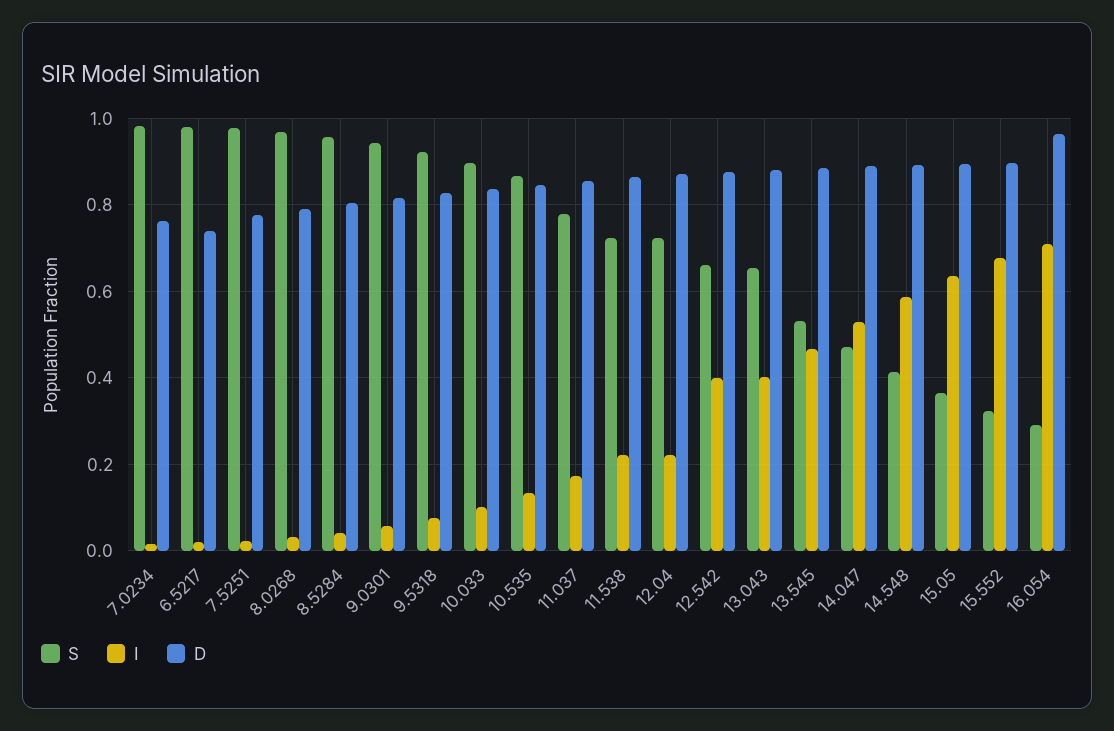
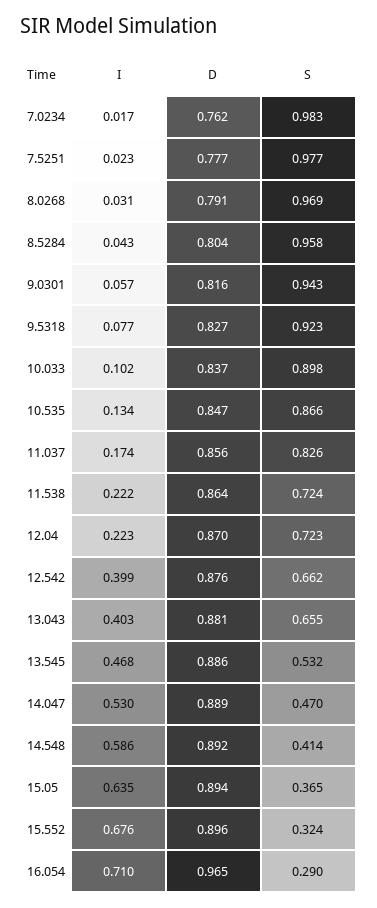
S, 6.5217: 0.98 -> none
I, 6.5217: 0.02 -> none
D, 6.5217: 0.74 -> none
S, 11.037: 0.78 -> 0.826

